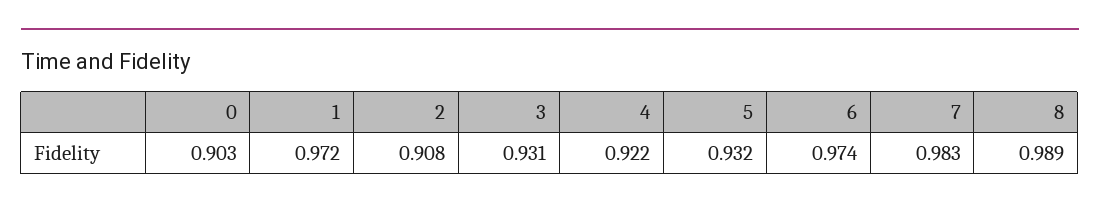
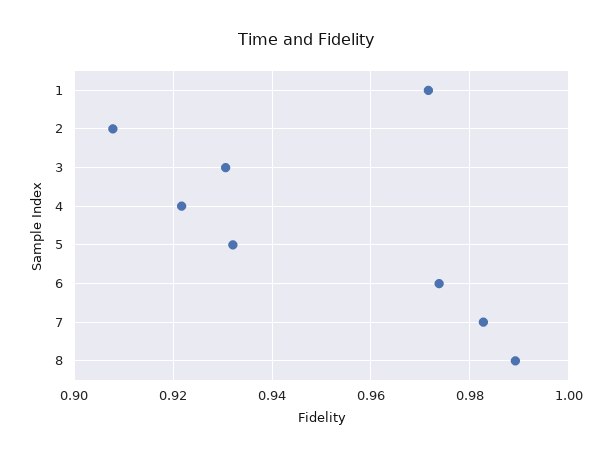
0: 0.903 -> none

